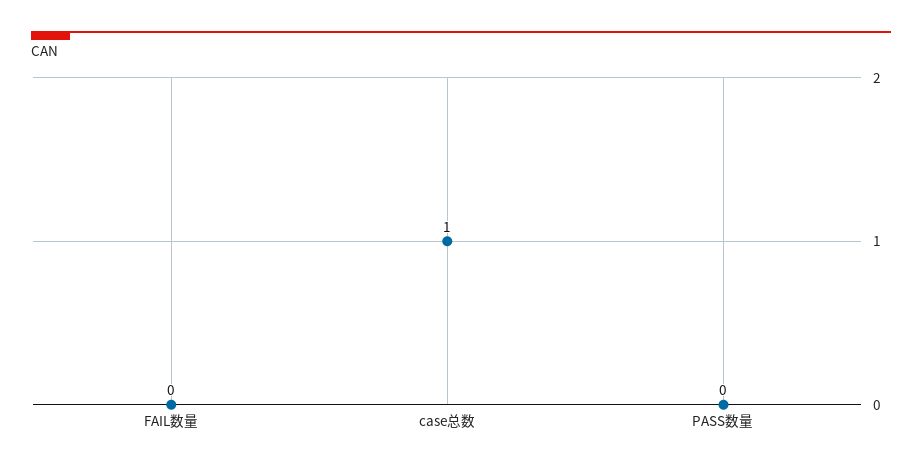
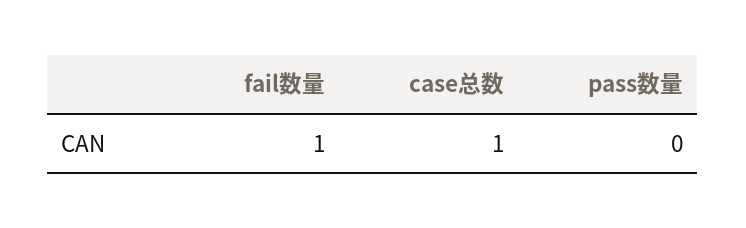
FAIL数量: 0 -> 1

